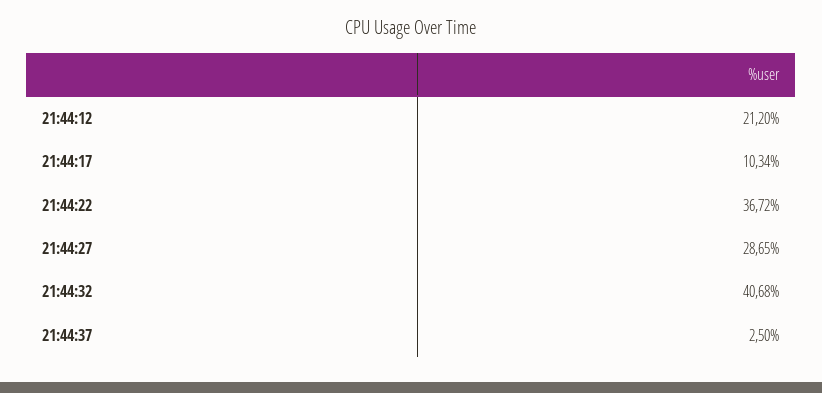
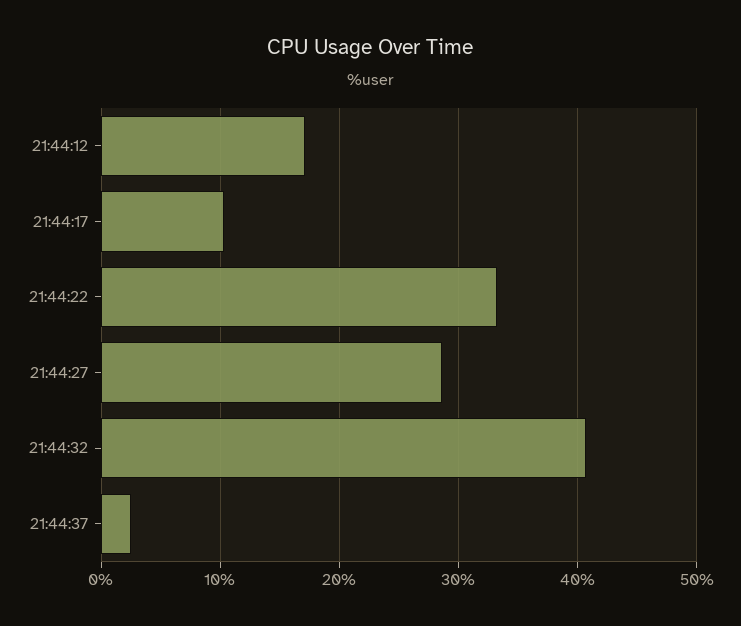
21:44:12: 21.2 -> 17
21:44:22: 36.72 -> 33

